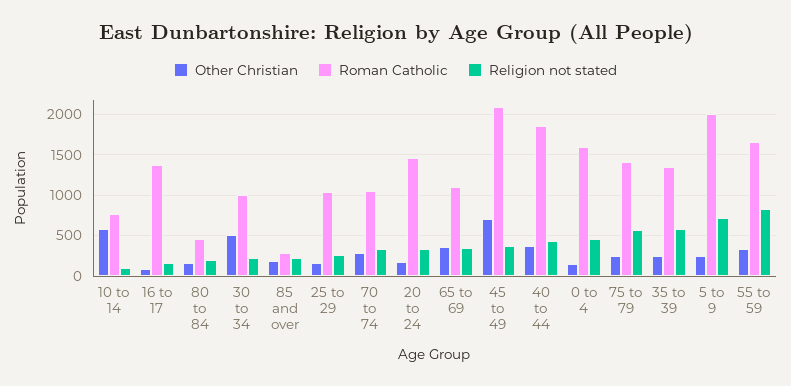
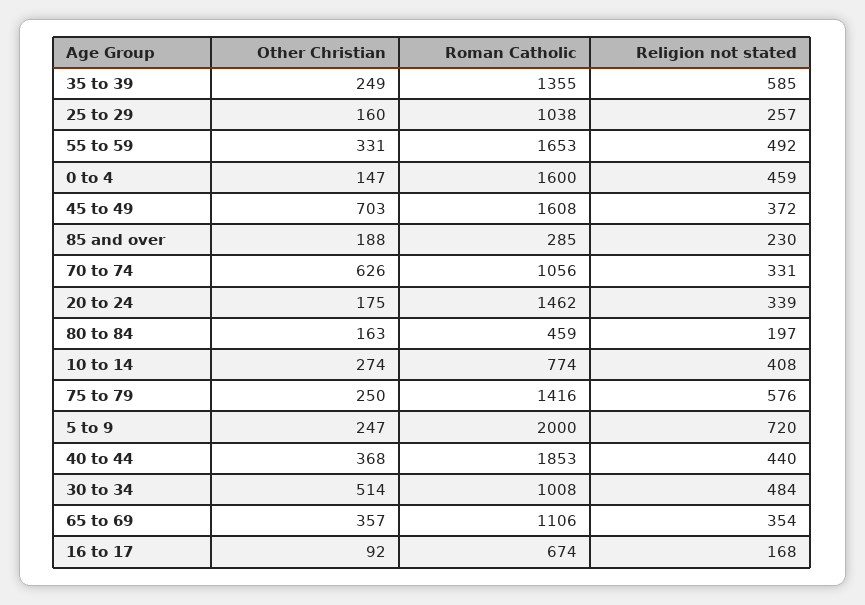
Other Christian, 10 to 14: 600 -> 274
Religion not stated, 10 to 14: 100 -> 408
Roman Catholic, 16 to 17: 1400 -> 674
Religion not stated, 30 to 34: 200 -> 484
Other Christian, 70 to 74: 300 -> 626
Roman Catholic, 45 to 49: 2100 -> 1608
Religion not stated, 55 to 59: 800 -> 492

